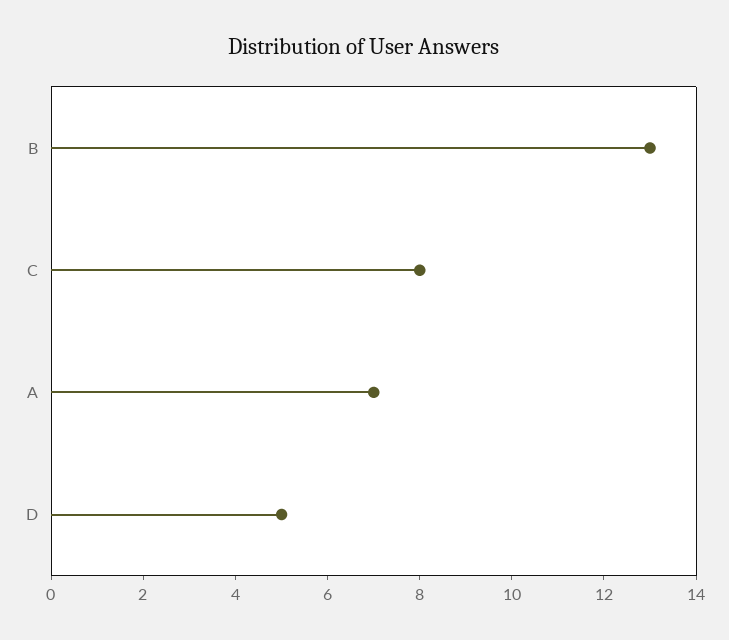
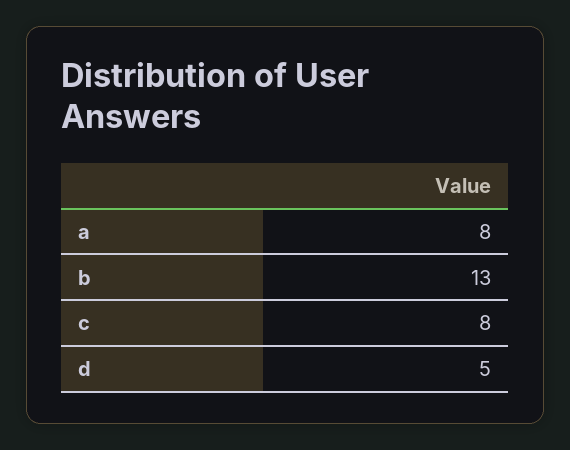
A: 7 -> 8

